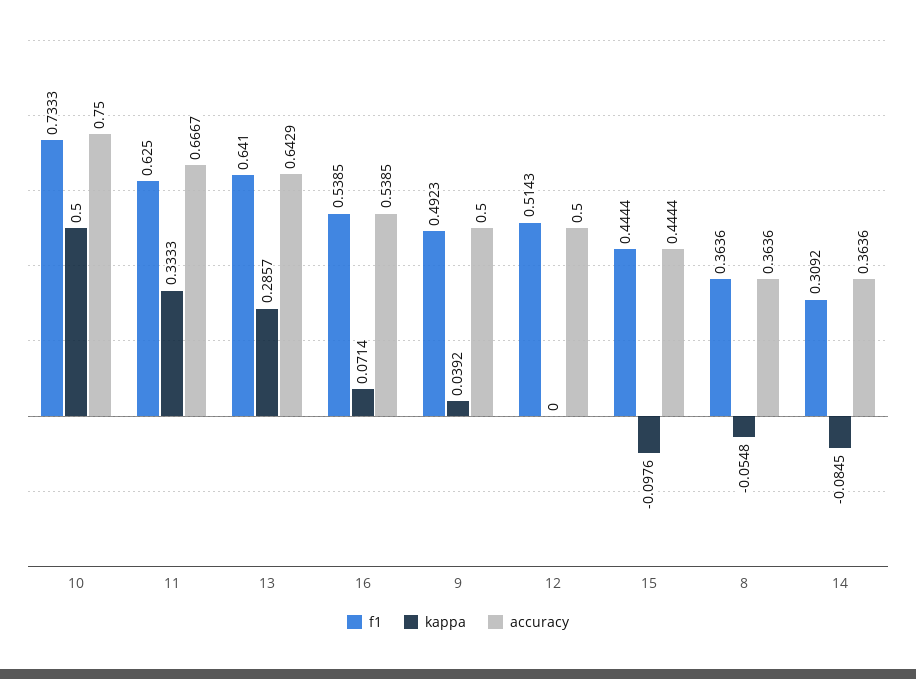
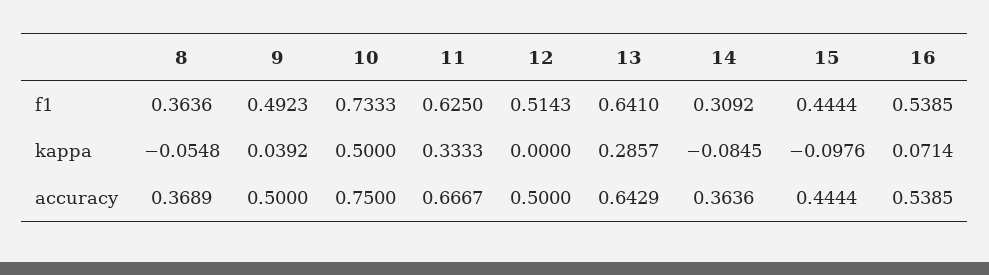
accuracy, 8: 0.3636 -> 0.3689

